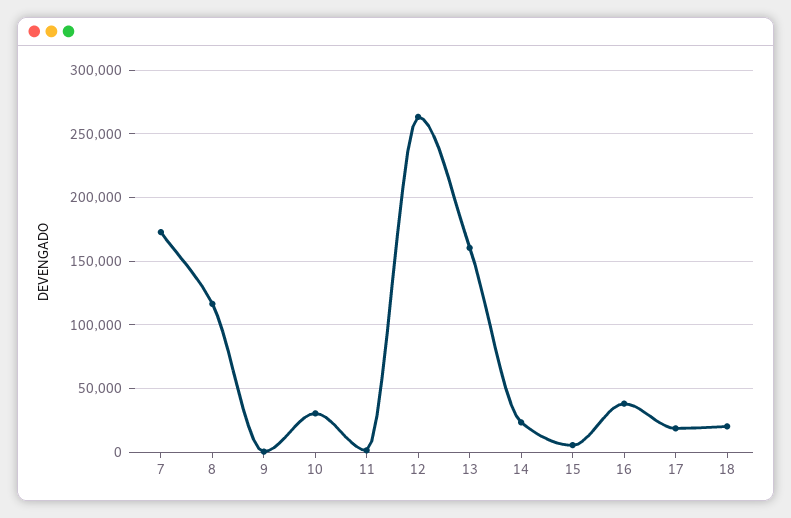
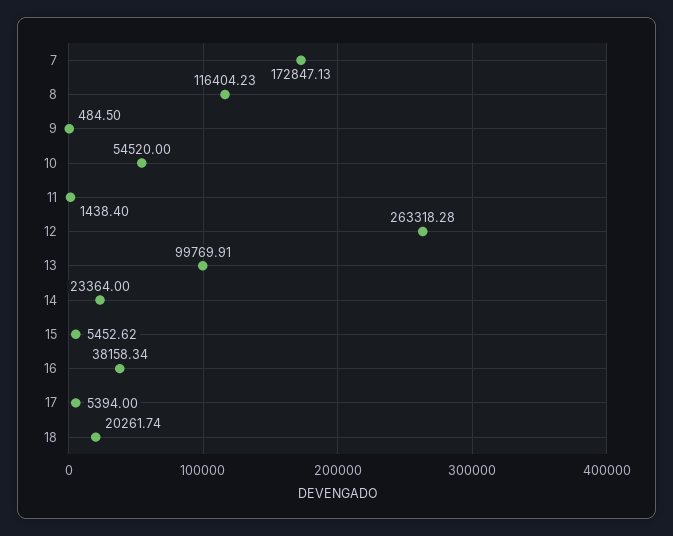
10: 30000 -> 54520
13: 160000 -> 99769.91
17: 20000 -> 5394

